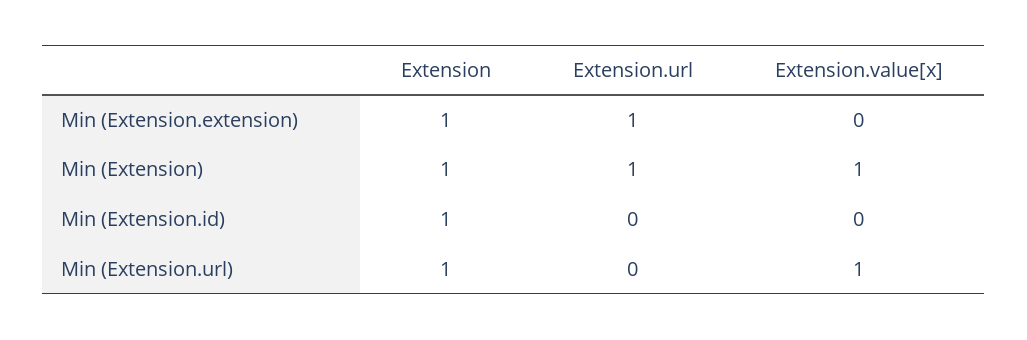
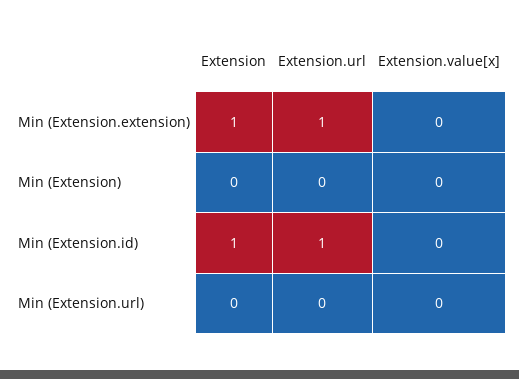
Extension, Min (Extension): 1 -> 0
Extension.url, Min (Extension): 1 -> 0
Extension.value[x], Min (Extension): 1 -> 0
Extension.url, Min (Extension.id): 0 -> 1
Extension, Min (Extension.url): 1 -> 0
Extension.value[x], Min (Extension.url): 1 -> 0

